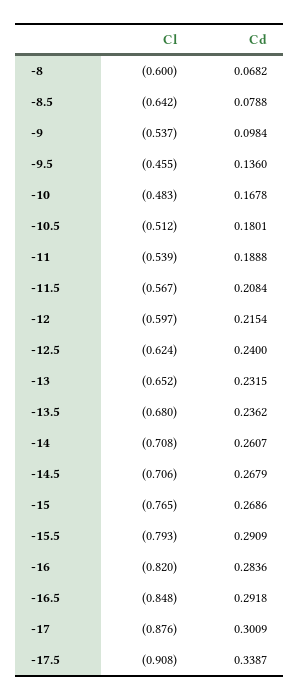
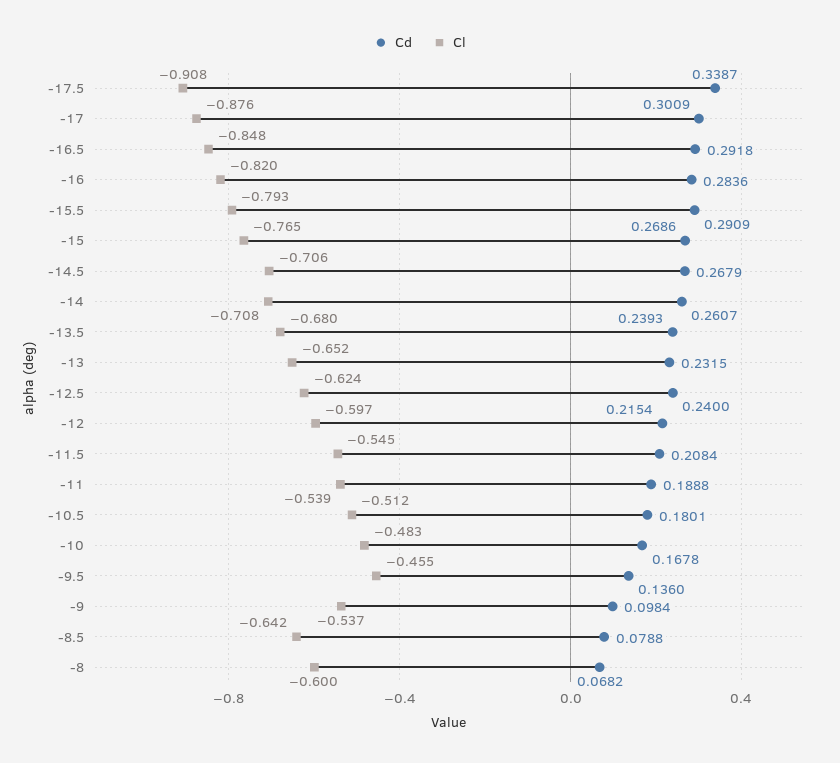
Cl, -11.5: -0.567 -> -0.545
Cd, -13.5: 0.2362 -> 0.2393

